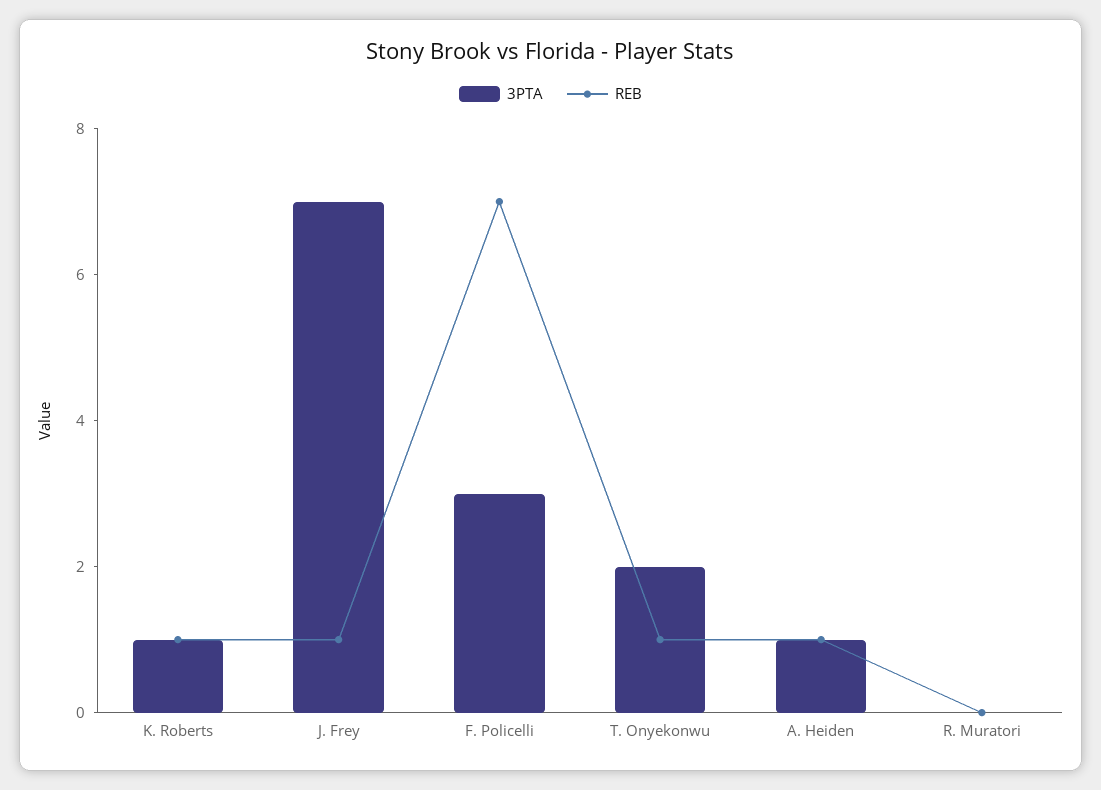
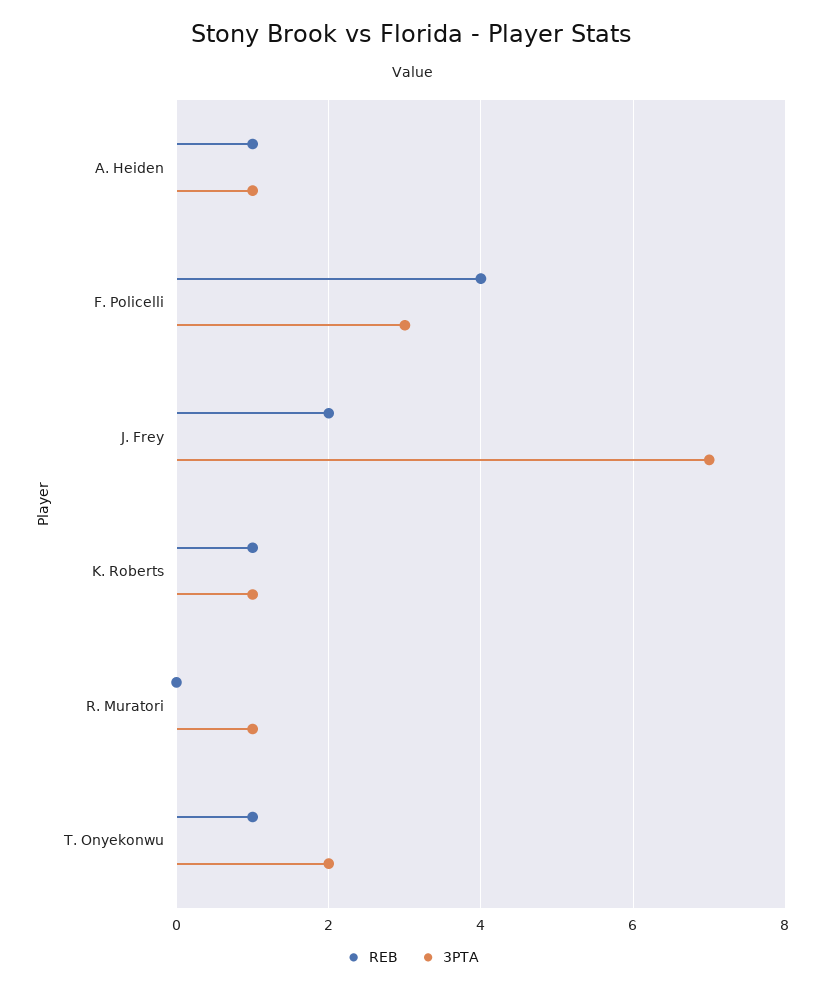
REB, J. Frey: 1 -> 2
REB, F. Policelli: 7 -> 4
3PTA, R. Muratori: 0 -> 1

